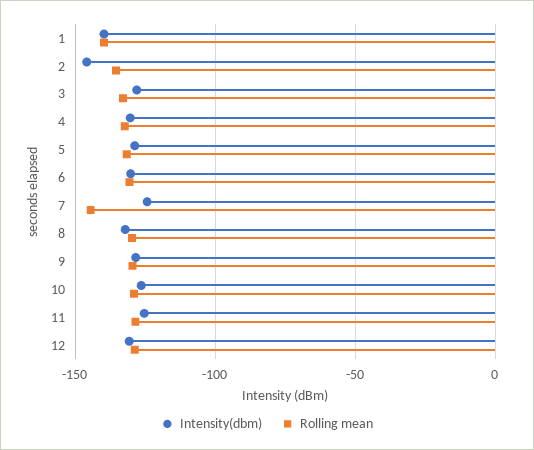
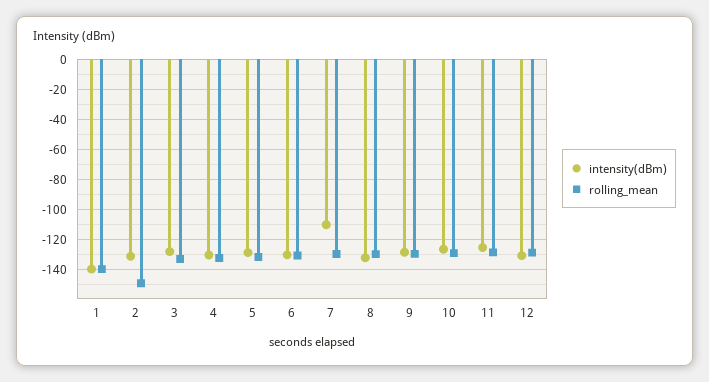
Intensity(dbm), 2: -145 -> -130
Rolling mean, 2: -135 -> -150
Intensity(dbm), 7: -125 -> -110
Rolling mean, 7: -145 -> -130

